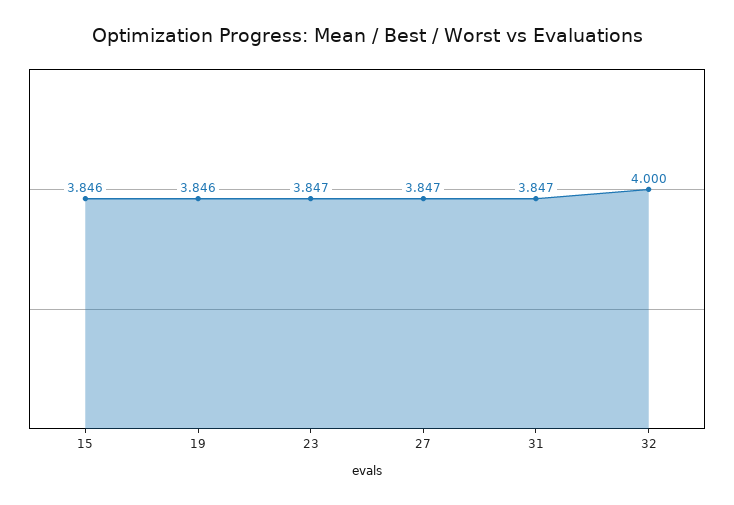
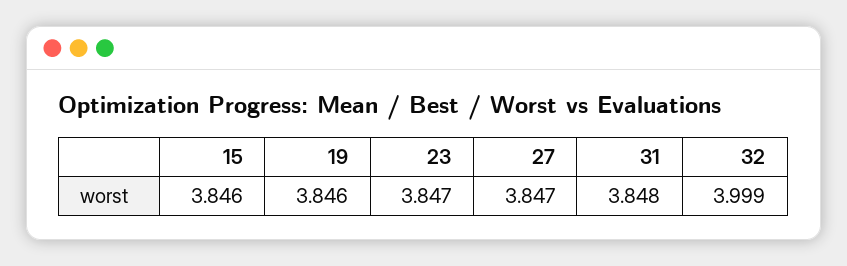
31: 3.847 -> 3.848
32: 4 -> 3.999

